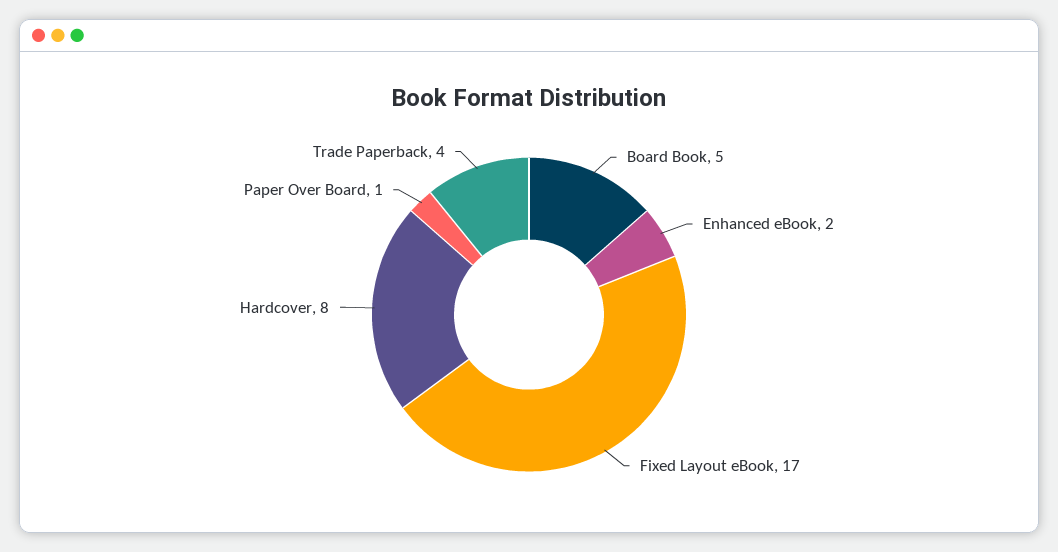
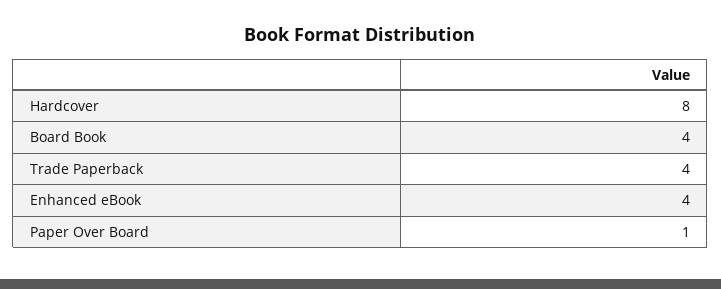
Board Book: 5 -> 4
Enhanced eBook: 2 -> 4
Fixed Layout eBook: 17 -> none

